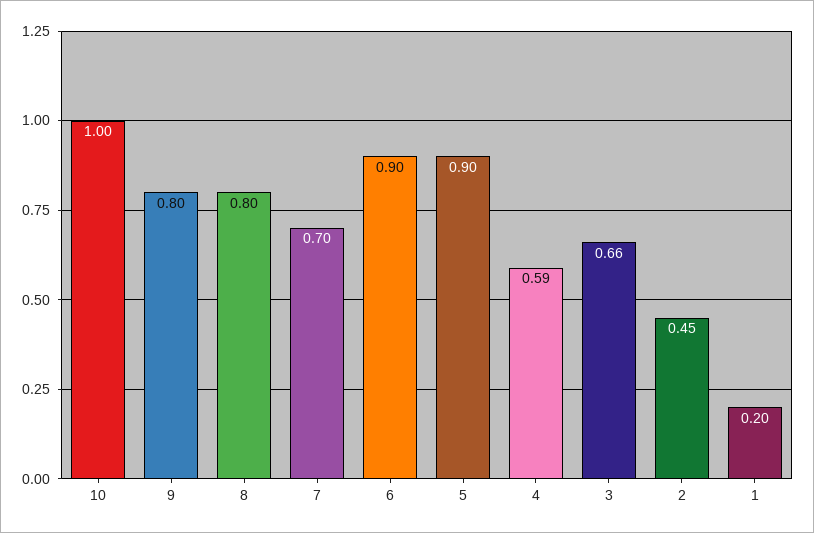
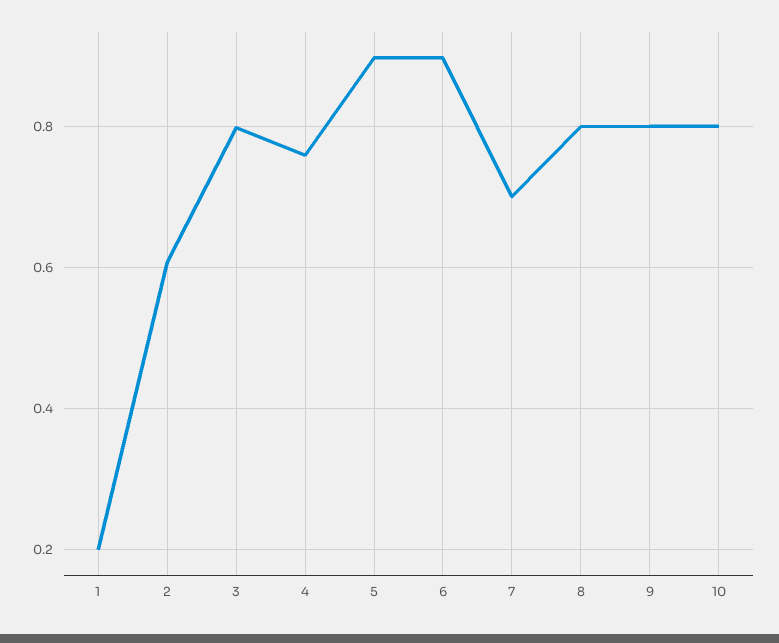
10: 1 -> 0.8
4: 0.59 -> 0.76
3: 0.66 -> 0.8
2: 0.45 -> 0.6

